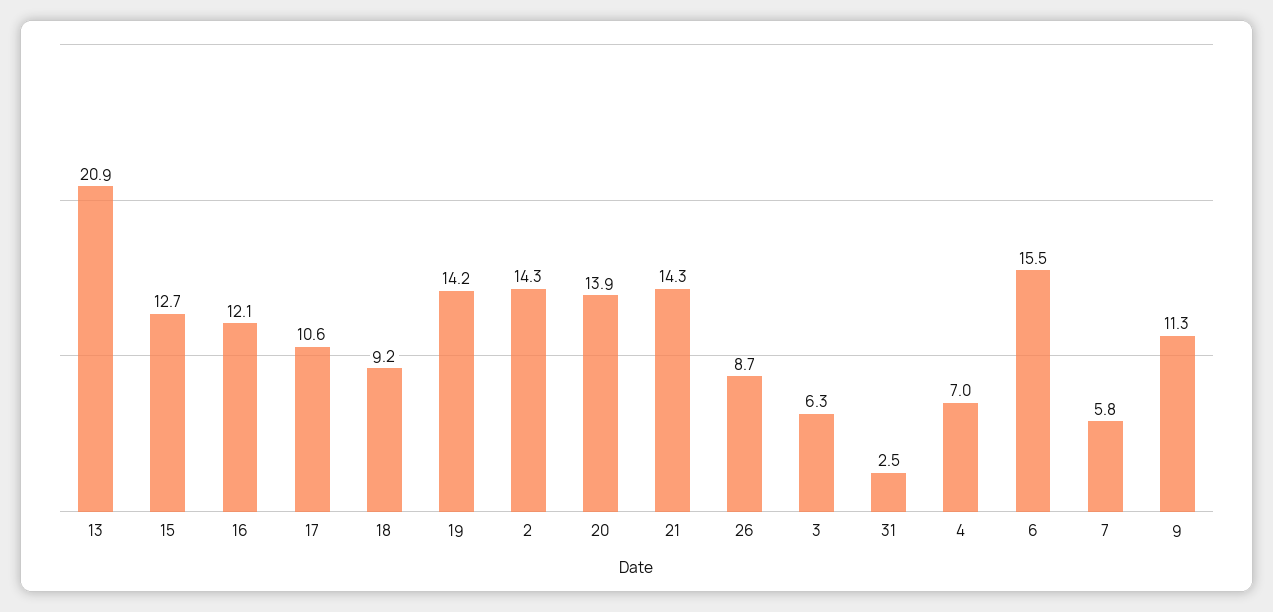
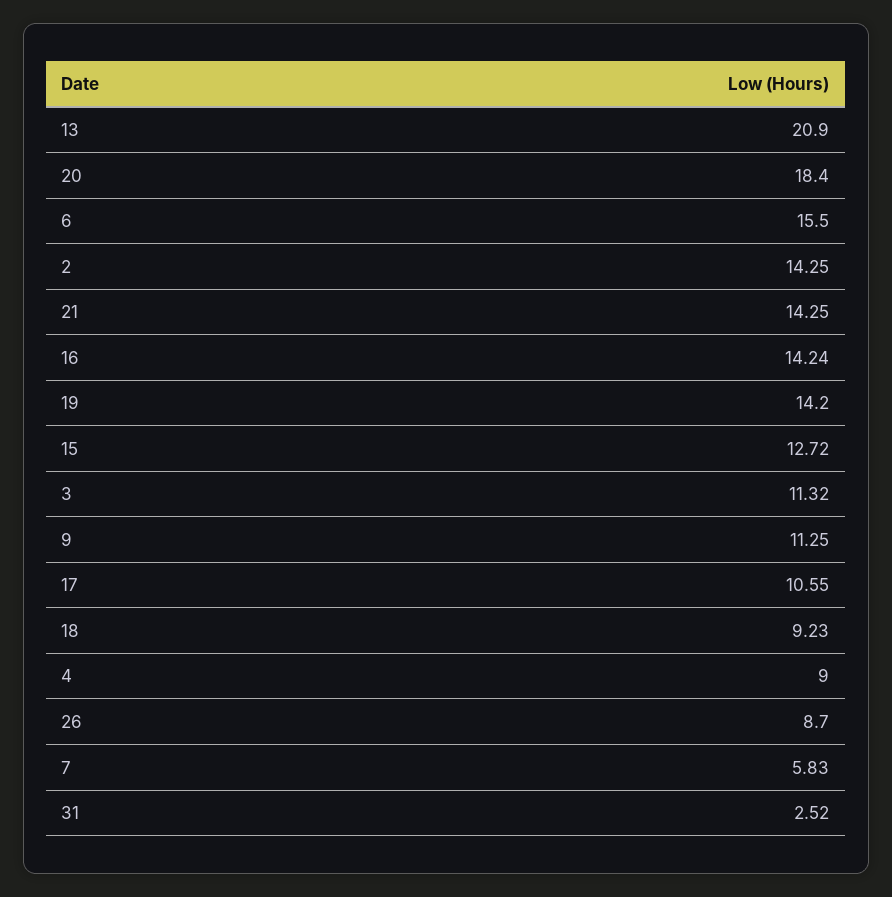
16: 12.1 -> 14.24
20: 13.9 -> 18.4
3: 6.3 -> 11.32
4: 7 -> 9

